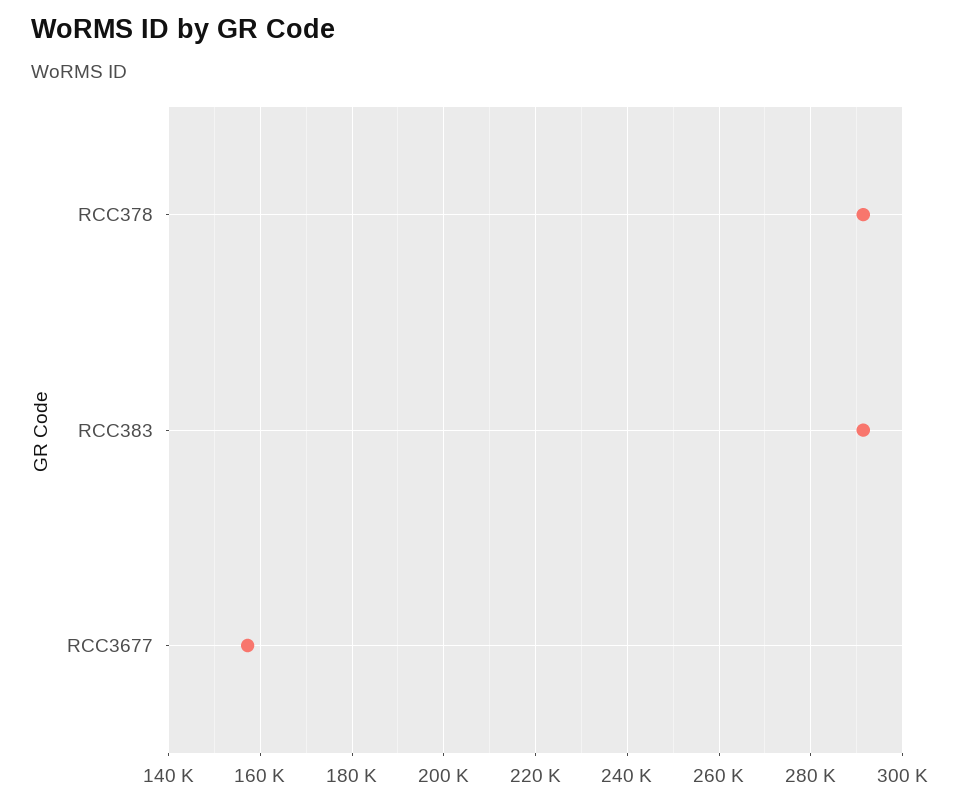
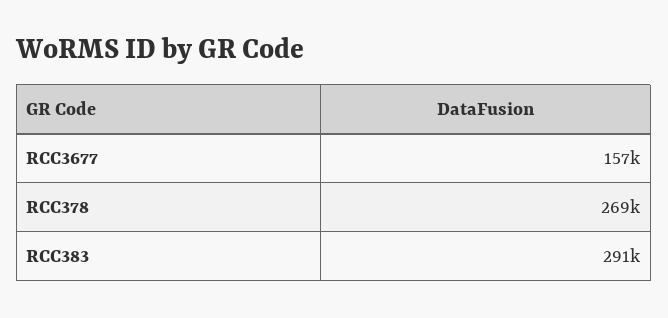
RCC378: 292000 -> 269000

